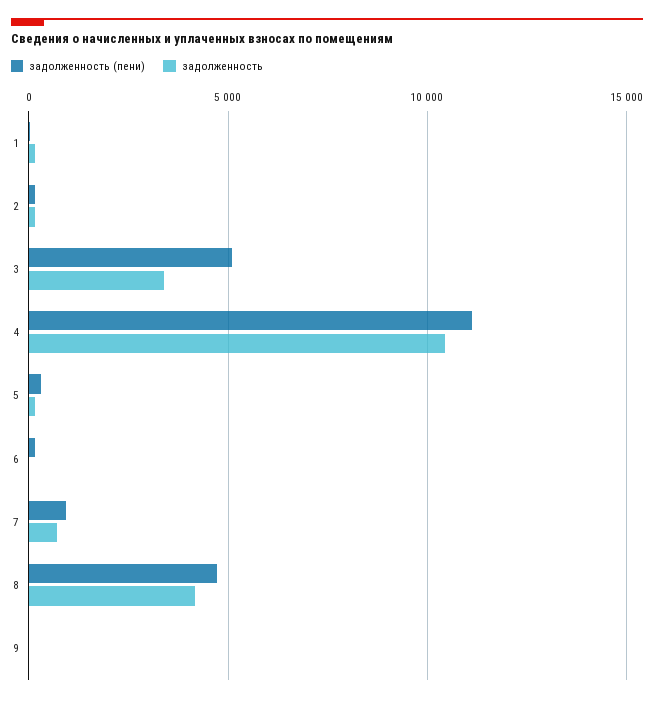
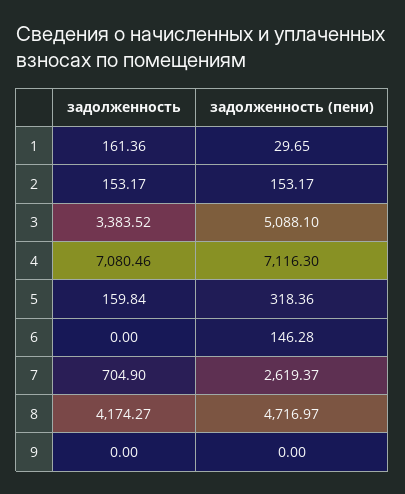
задолженность (пени), 4: 11000 -> 7116.3
задолженность, 4: 10500 -> 7080.46
задолженность (пени), 7: 1000 -> 2619.37

